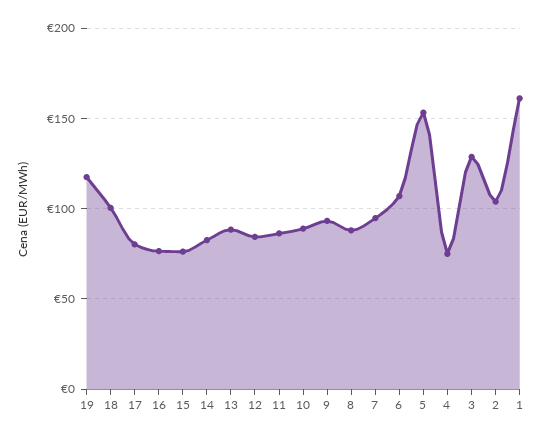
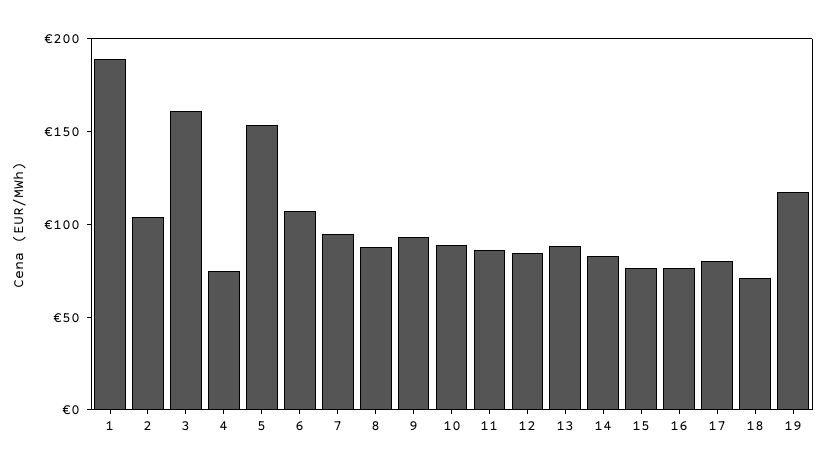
18: 100 -> 70
3: 130 -> 160
1: 160 -> 190

